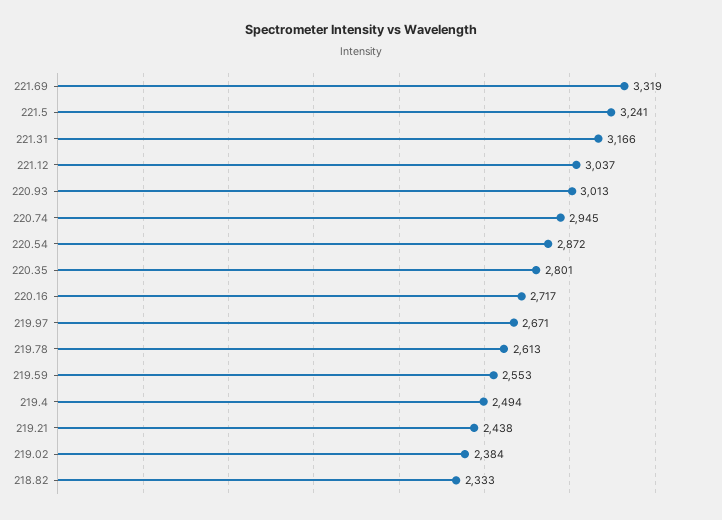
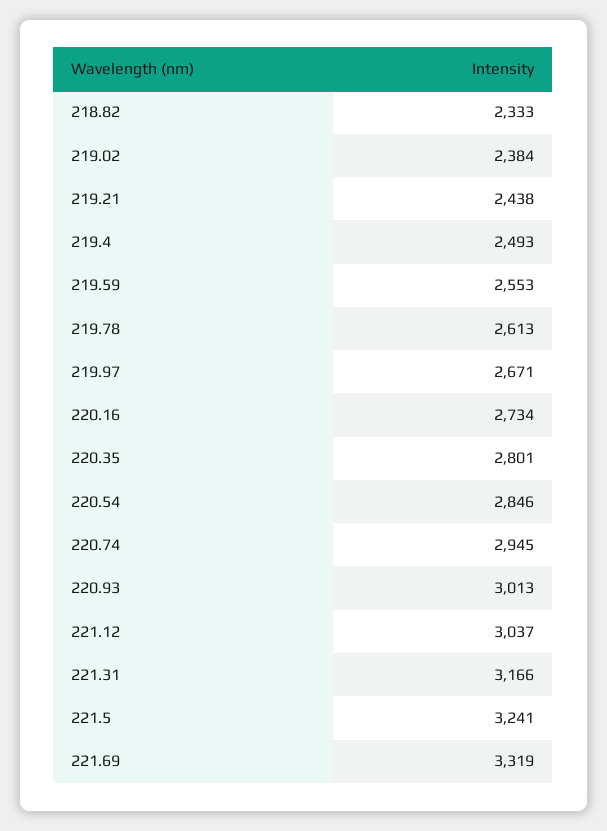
220.54: 2872 -> 2846
220.16: 2717 -> 2734
219.4: 2494 -> 2493

